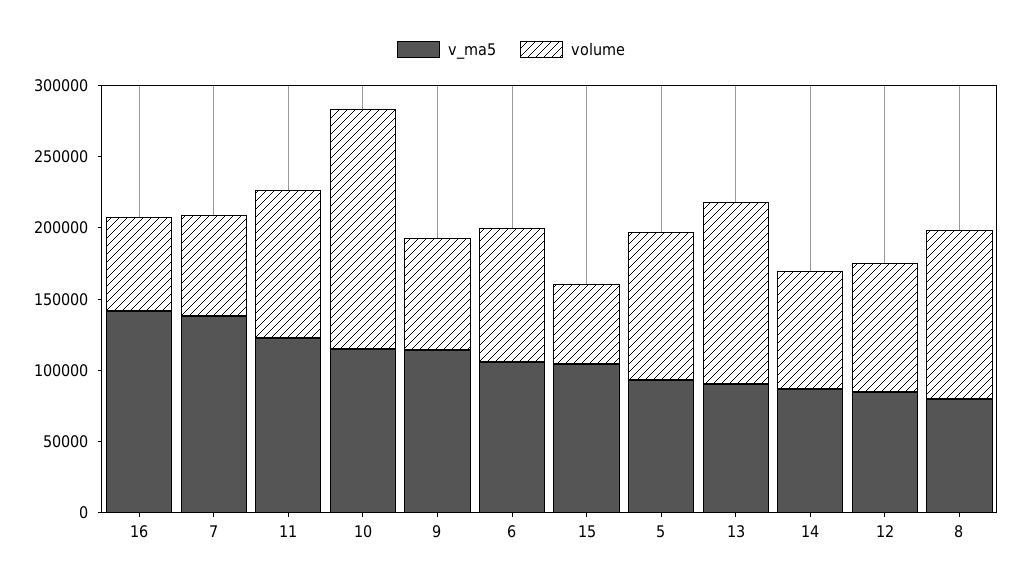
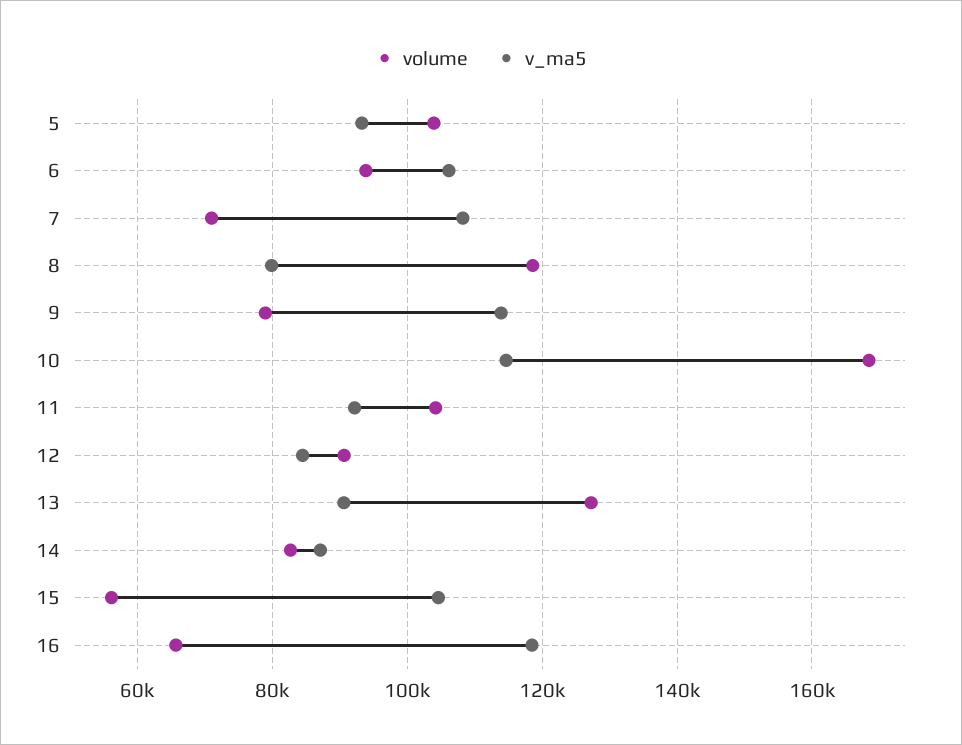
v_ma5, 16: 140000 -> 118000
v_ma5, 7: 140000 -> 108000
v_ma5, 11: 120000 -> 92000

